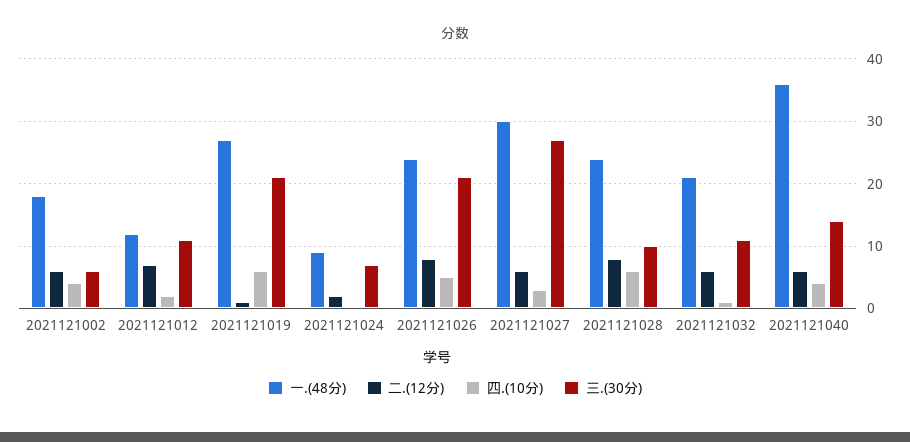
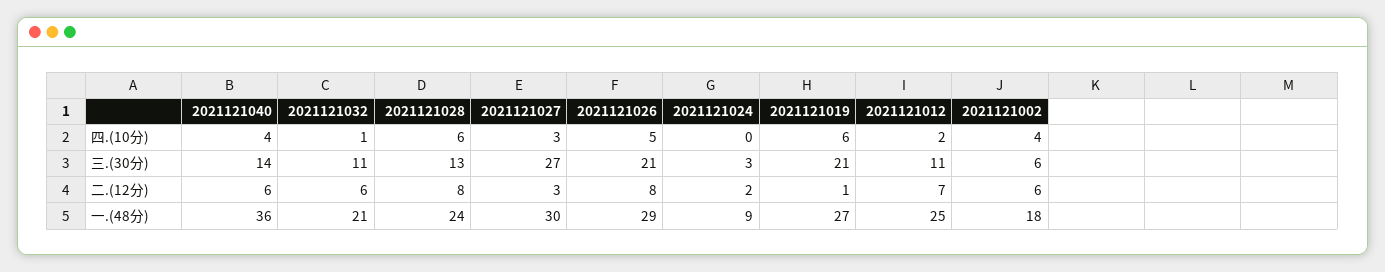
一.(48分), 2021121012: 12 -> 25
三.(30分), 2021121024: 7 -> 3
一.(48分), 2021121026: 24 -> 29
二.(12分), 2021121027: 6 -> 3
三.(30分), 2021121028: 10 -> 13

